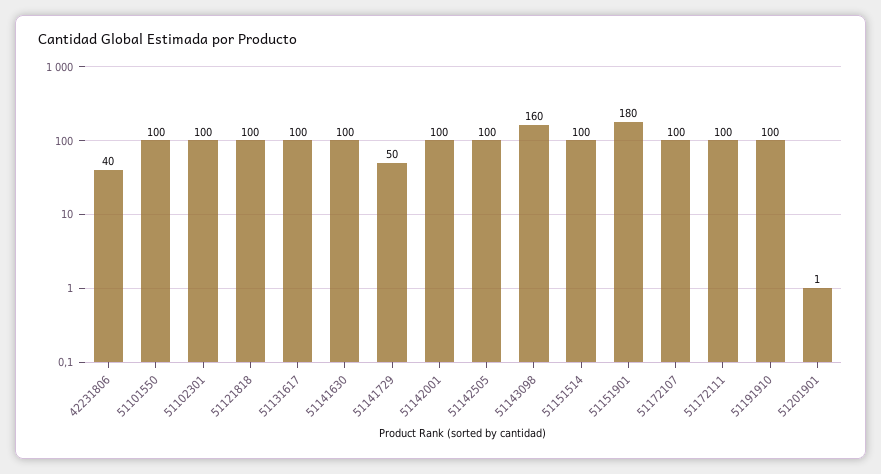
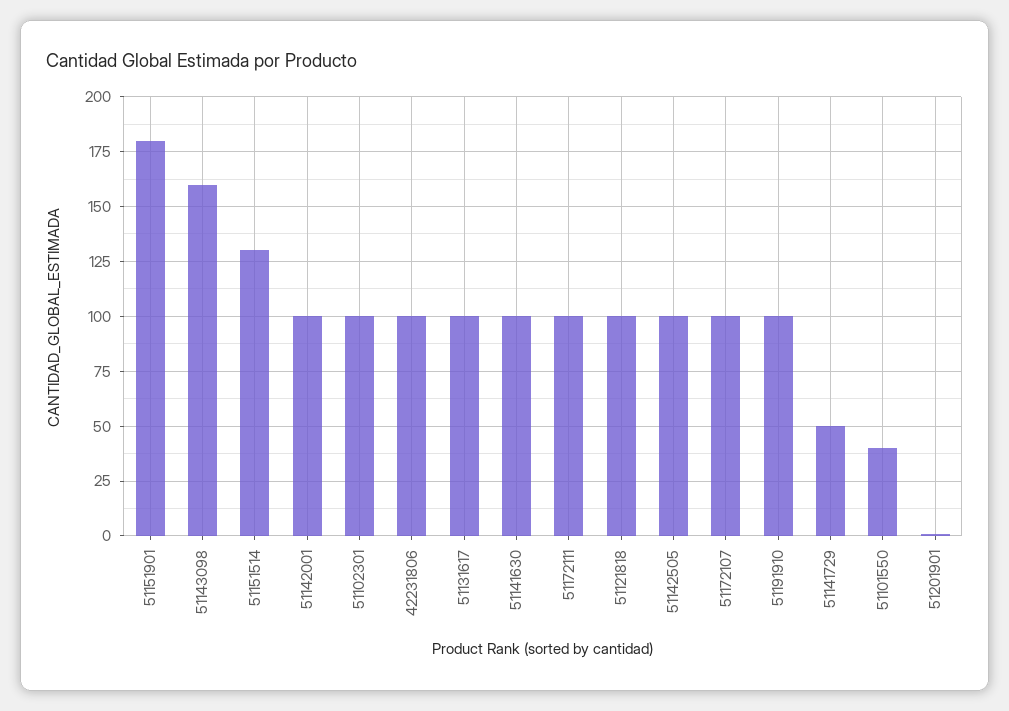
42231806: 40 -> 100
51101550: 100 -> 40
51151514: 100 -> 130

